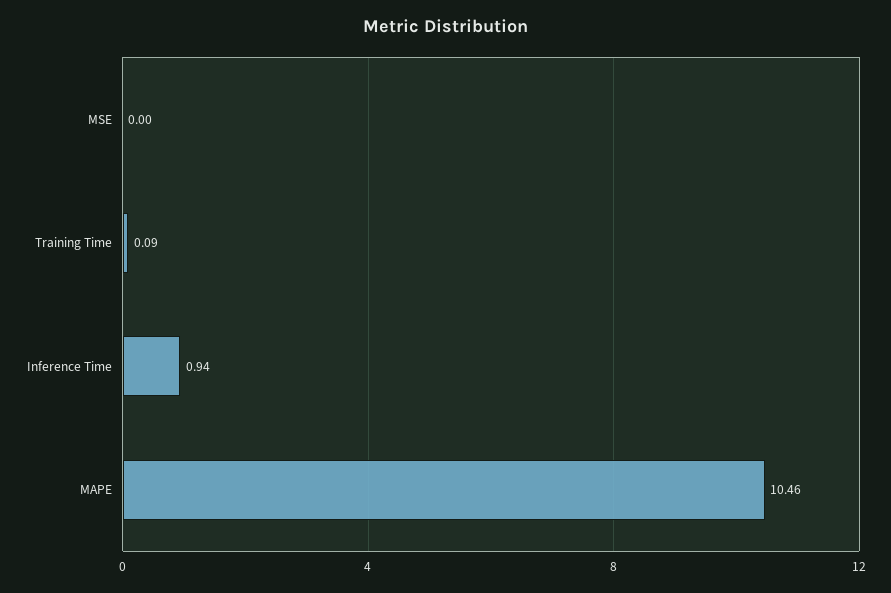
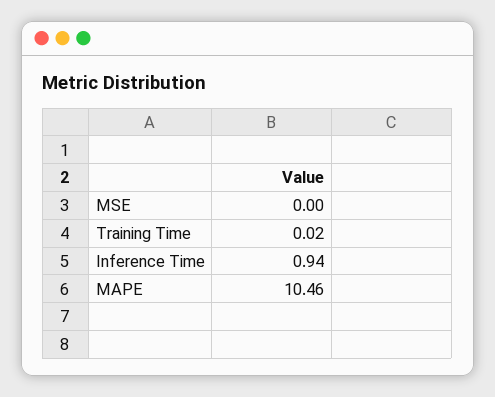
Training Time: 0.09 -> 0.02

